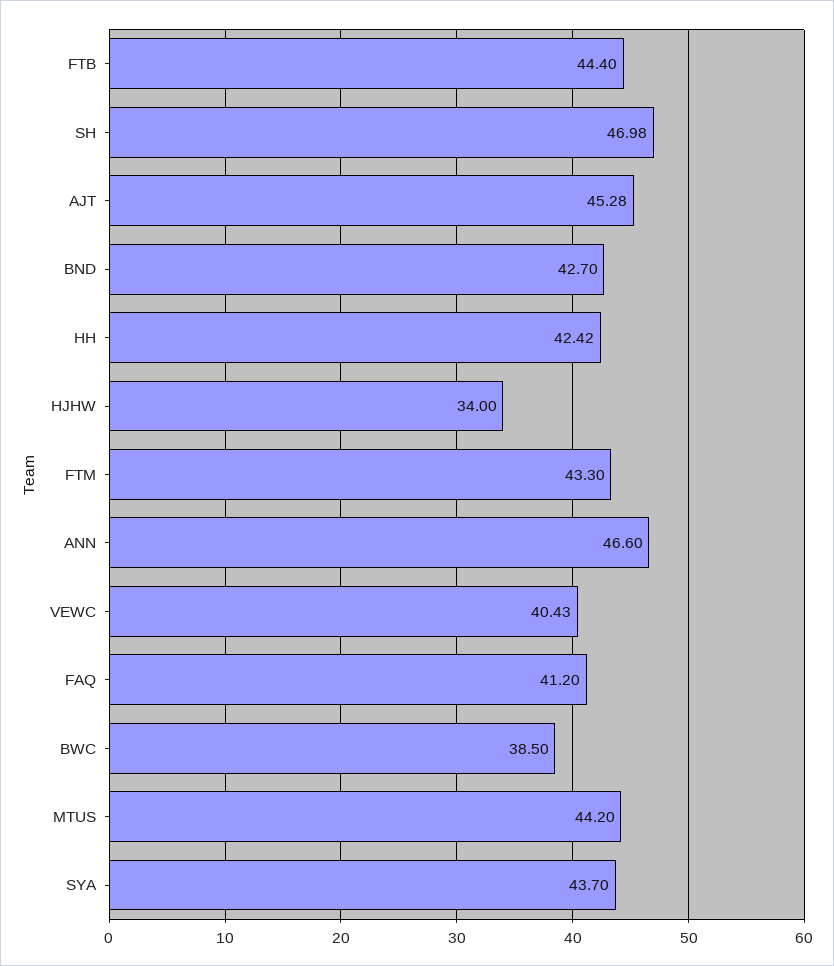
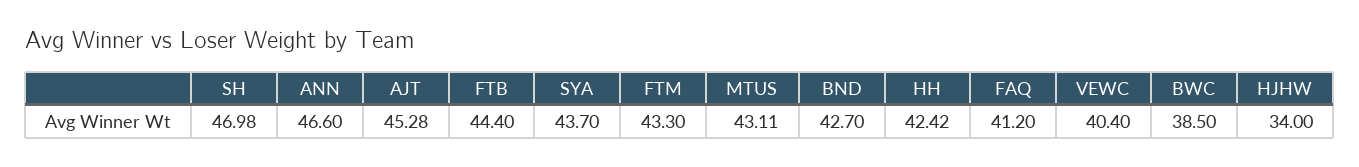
VEWC: 40.43 -> 40.4
MTUS: 44.2 -> 43.11

